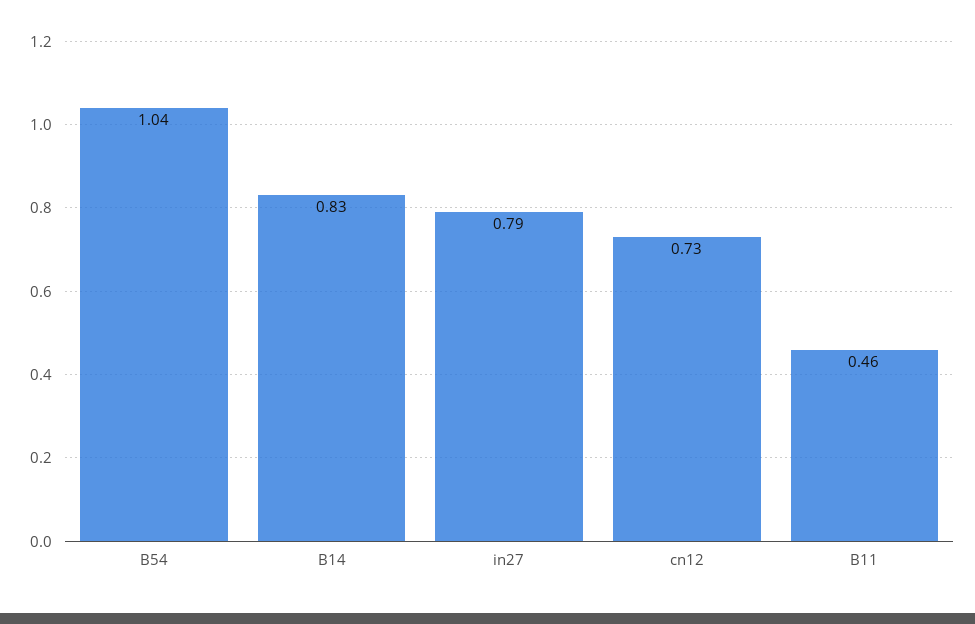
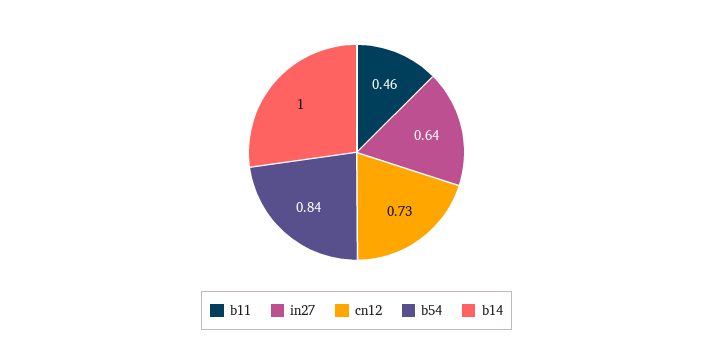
B54: 1.04 -> 0.84
B14: 0.83 -> 1
in27: 0.79 -> 0.64

